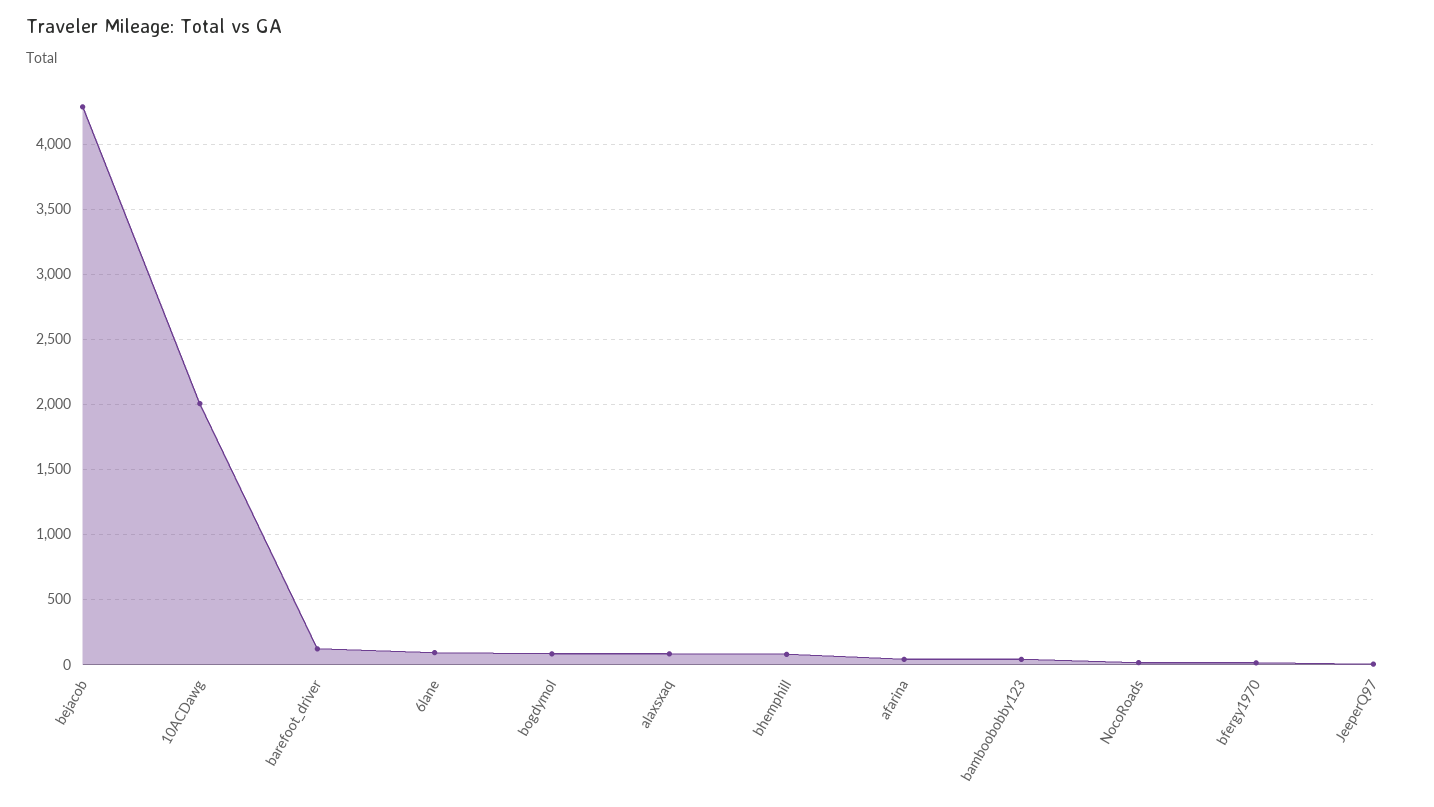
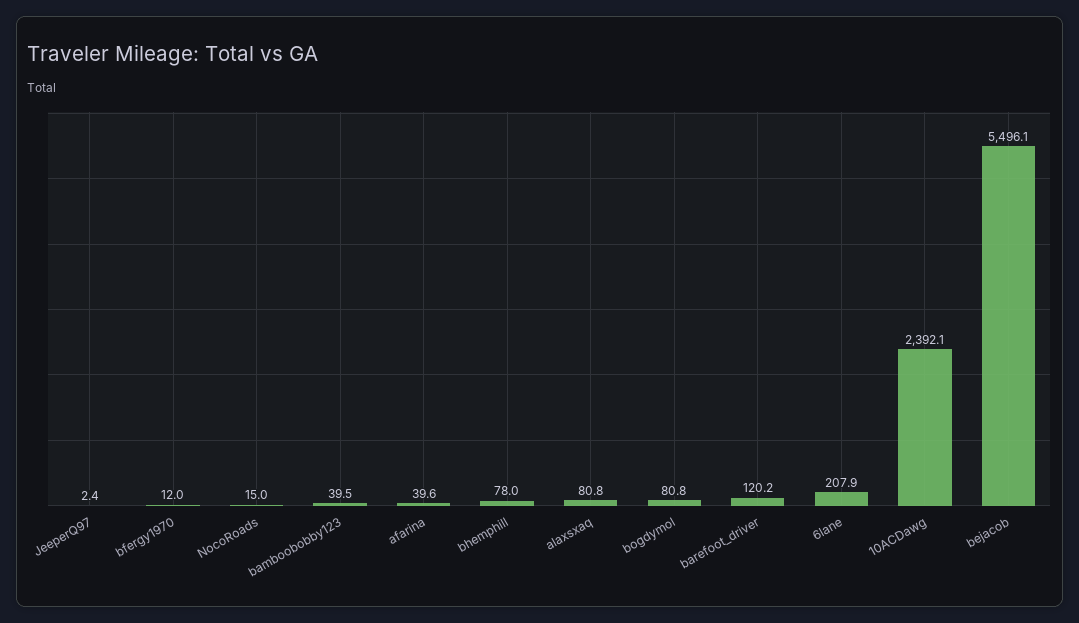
bejacob: 4300 -> 5496.1
10ACDawg: 2000 -> 2392.1
6lane: 100 -> 207.9

